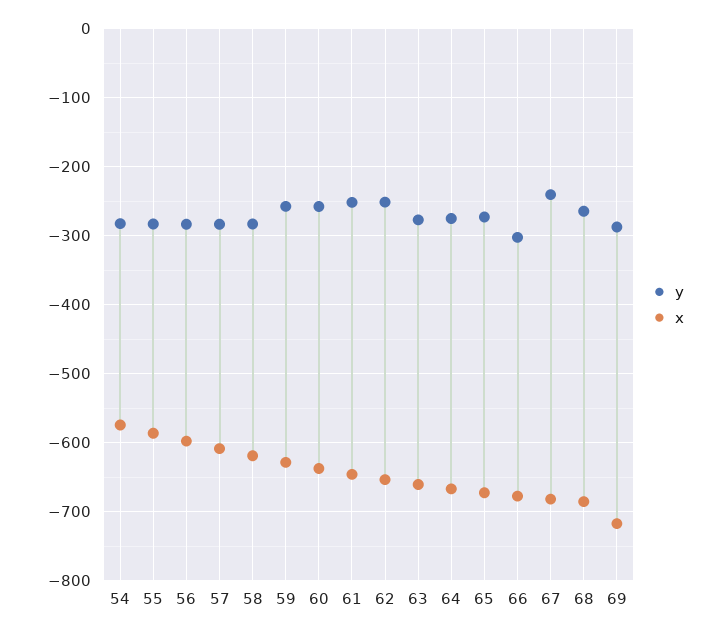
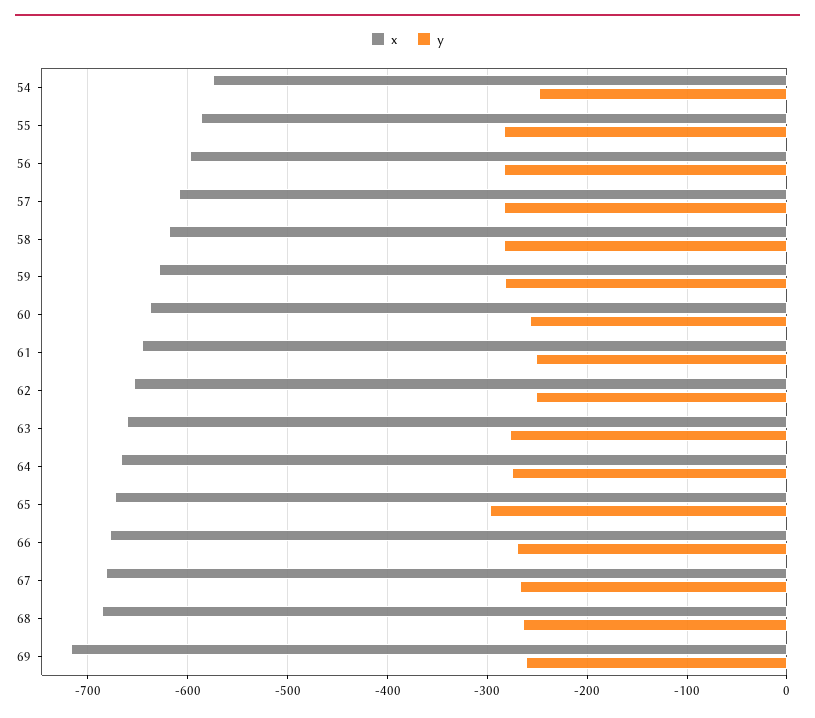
y, 54: -280 -> -250
y, 59: -260 -> -280
y, 65: -270 -> -300
y, 66: -300 -> -270
y, 67: -240 -> -270
y, 69: -290 -> -260

